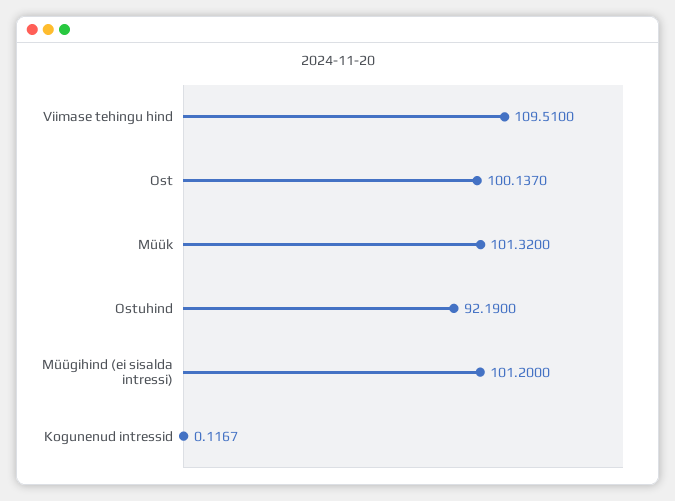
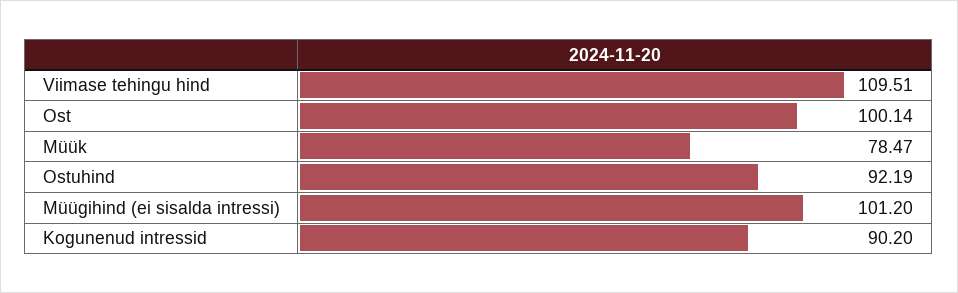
Müük: 101.32 -> 78.47
Kogunenud intressid: 0.1167 -> 90.2

